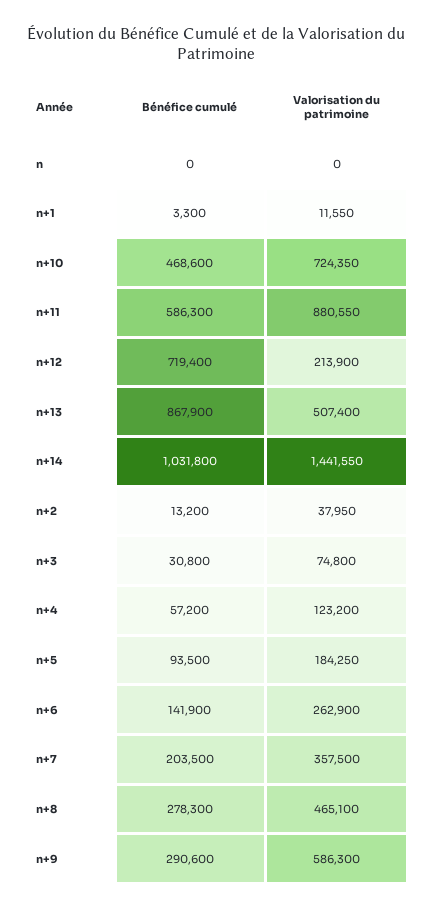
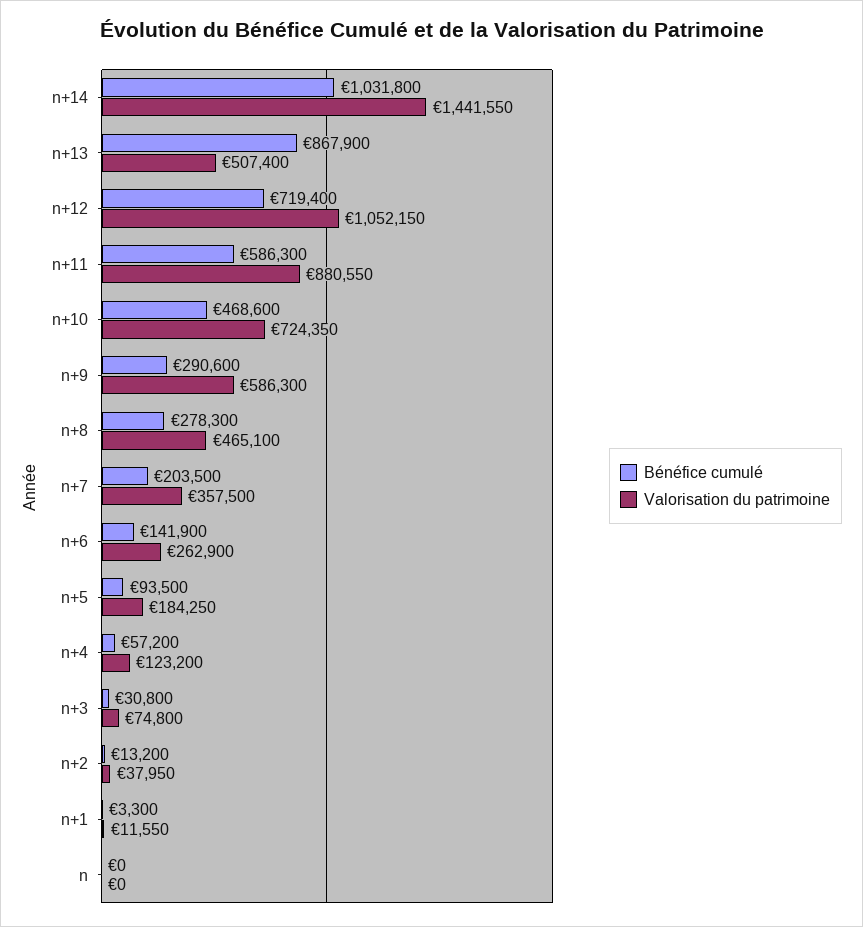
Valorisation du patrimoine, n+12: 213900 -> 1052150

